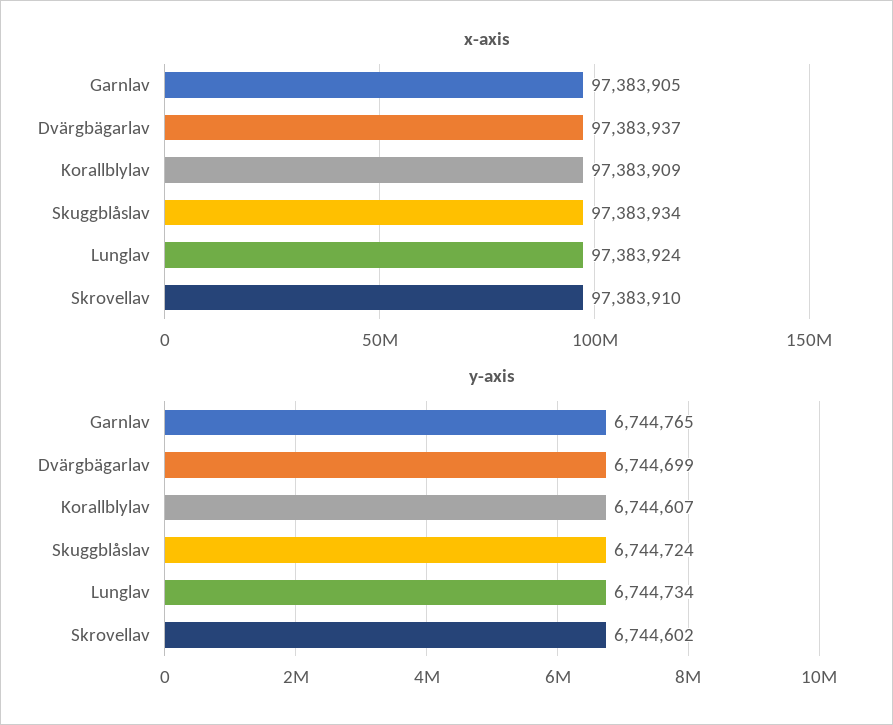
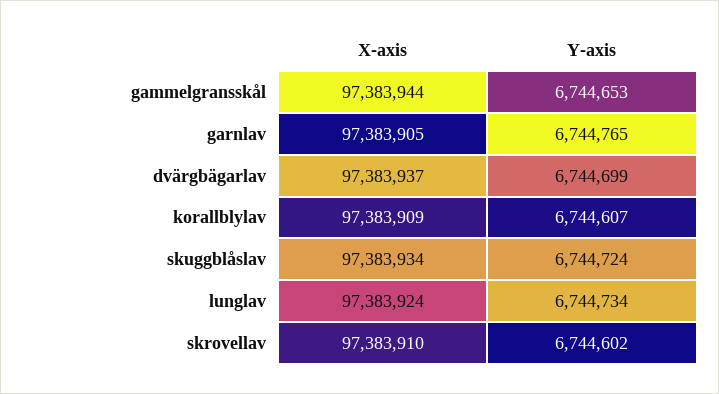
x-axis, gammelgransskål: none -> 97383944
y-axis, gammelgransskål: none -> 6744653

